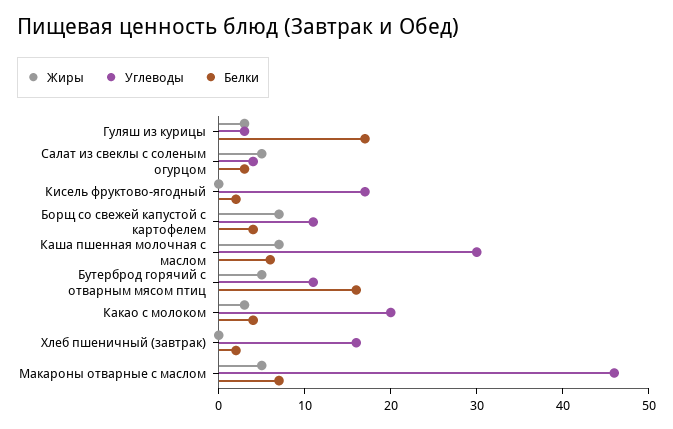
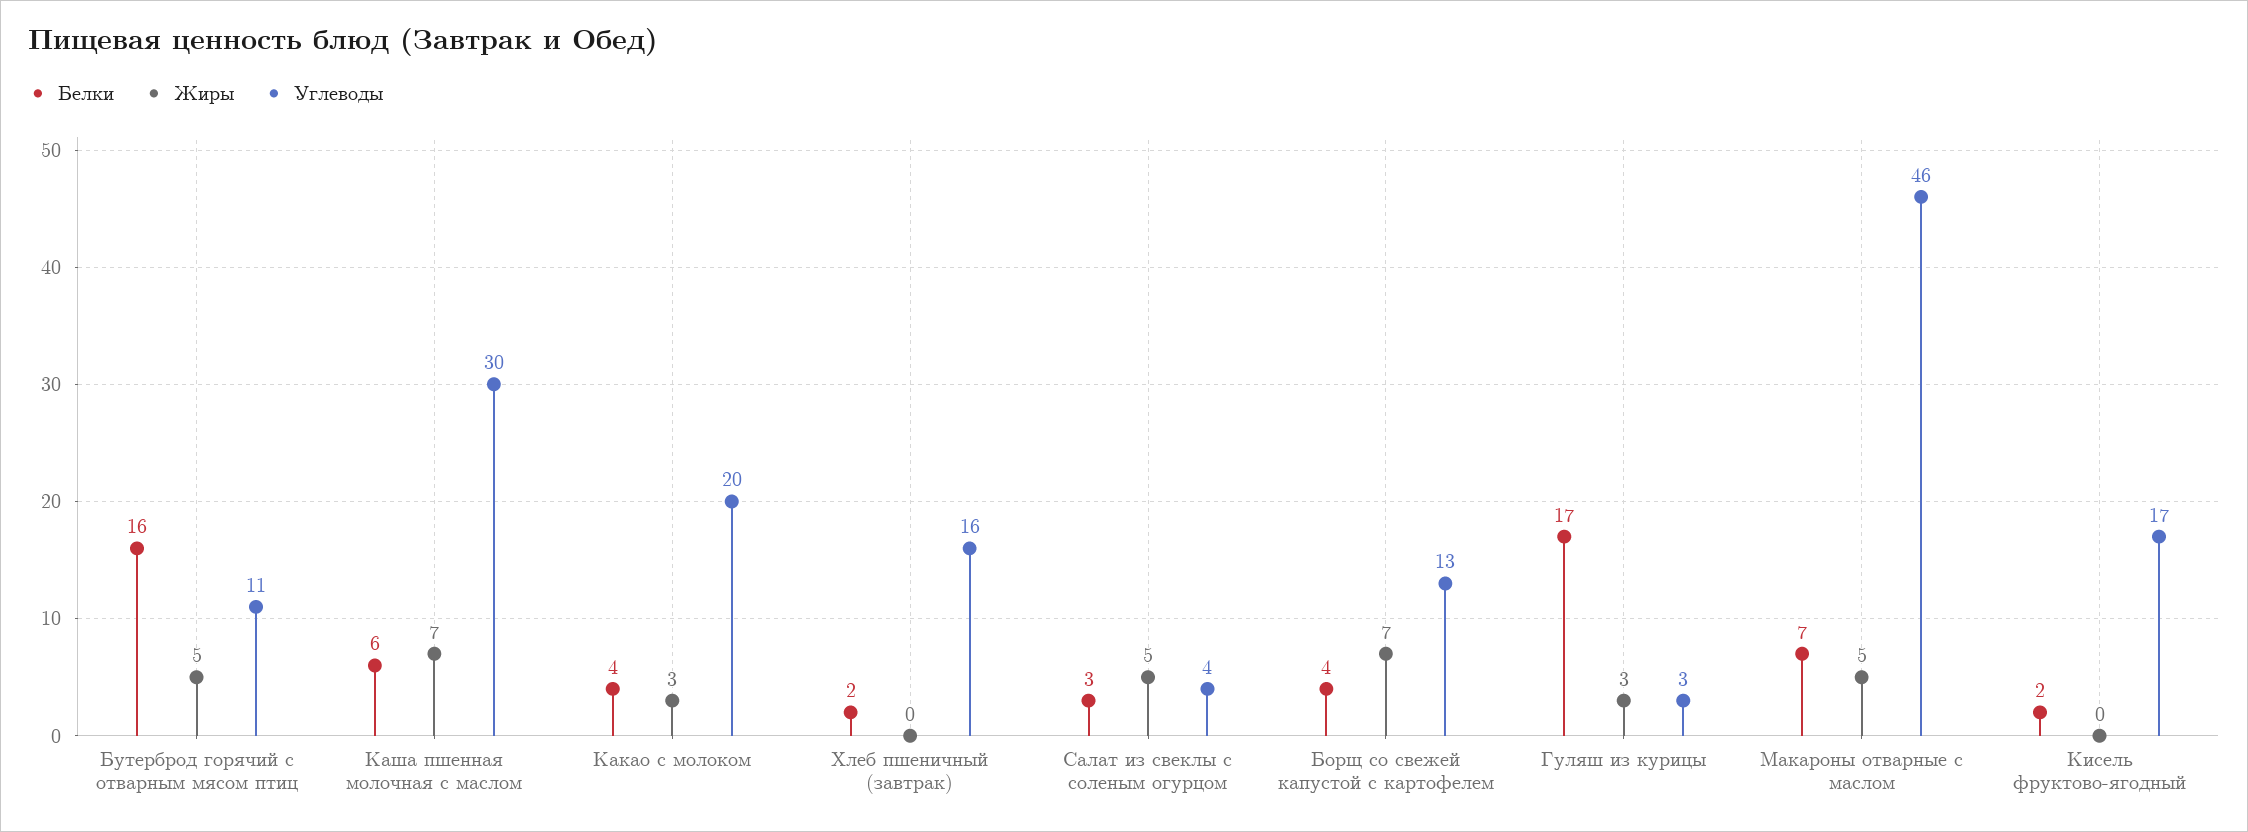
Углеводы, Борщ со свежей капустой с картофелем: 11 -> 13

